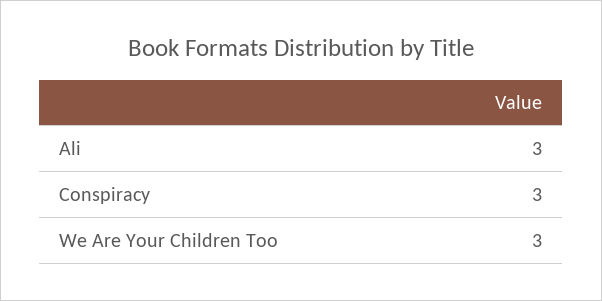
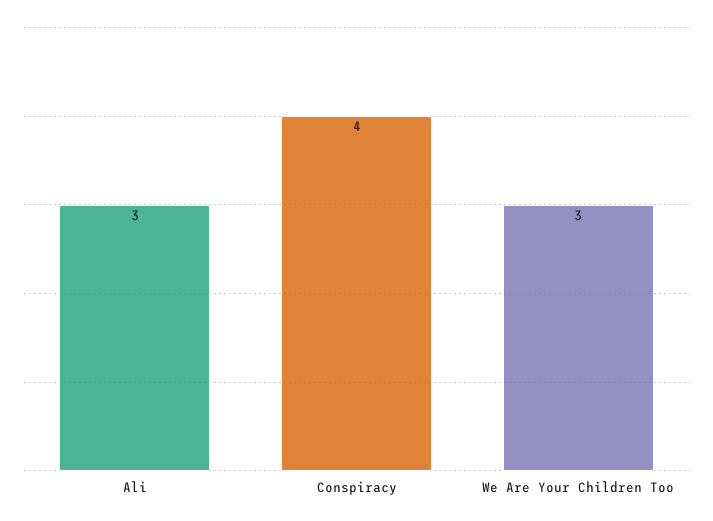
Conspiracy: 3 -> 4

